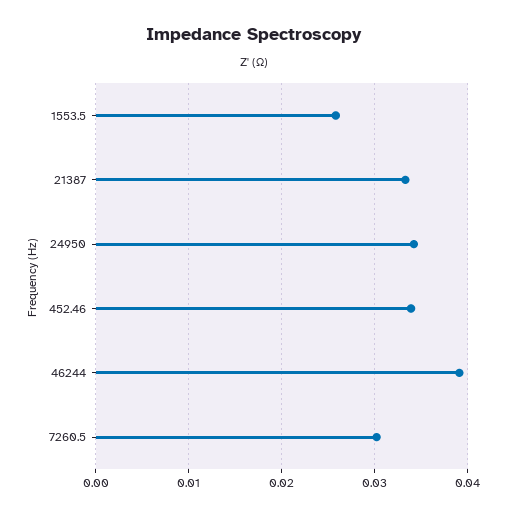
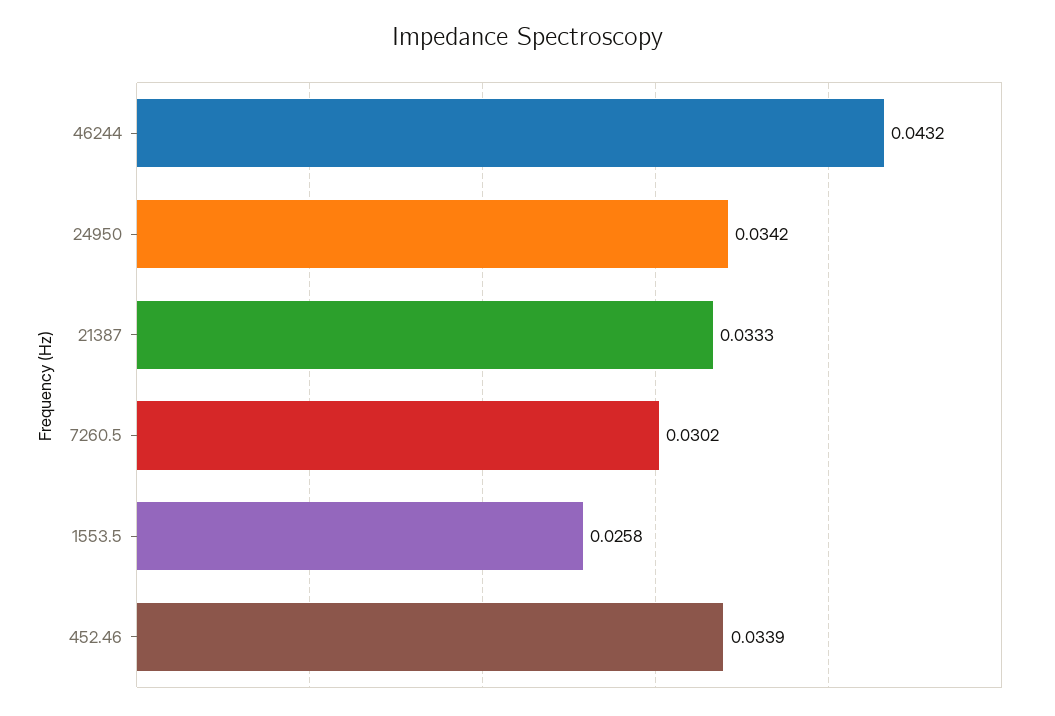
46244: 0.039 -> 0.0432

